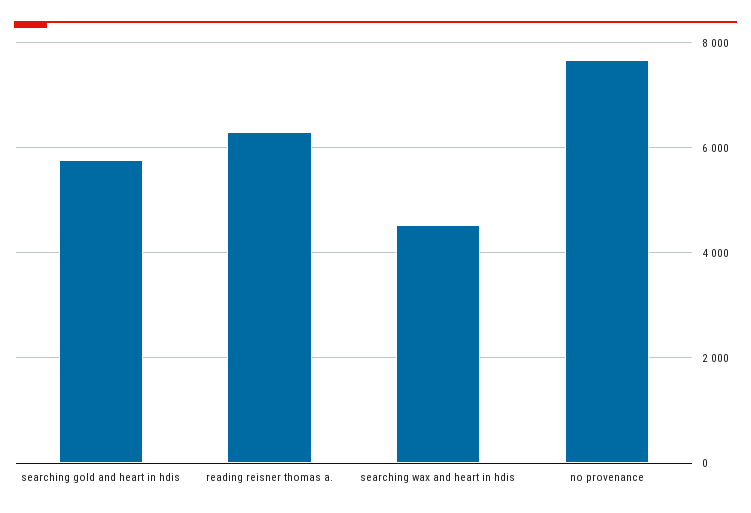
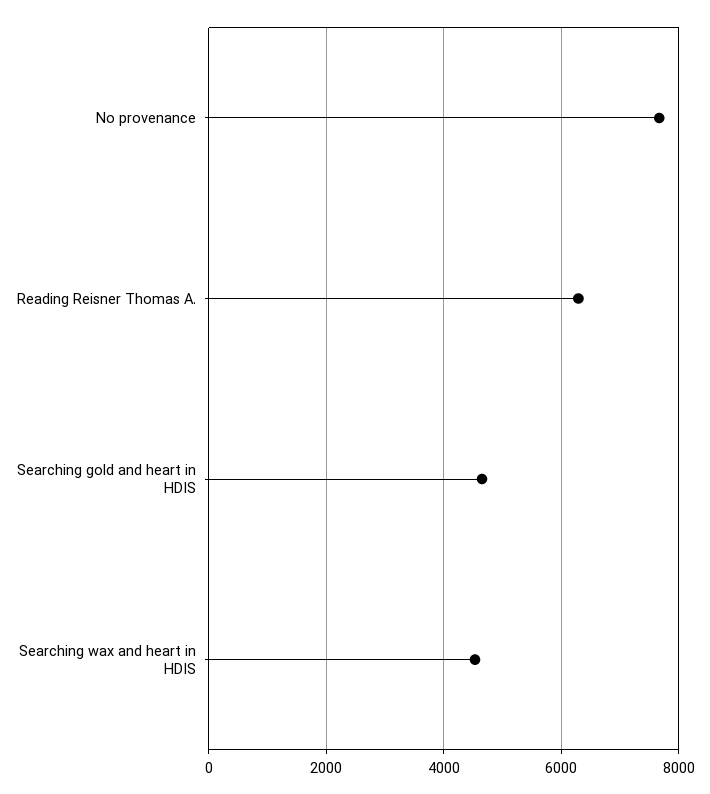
searching gold and heart in hdis: 5800 -> 4600

